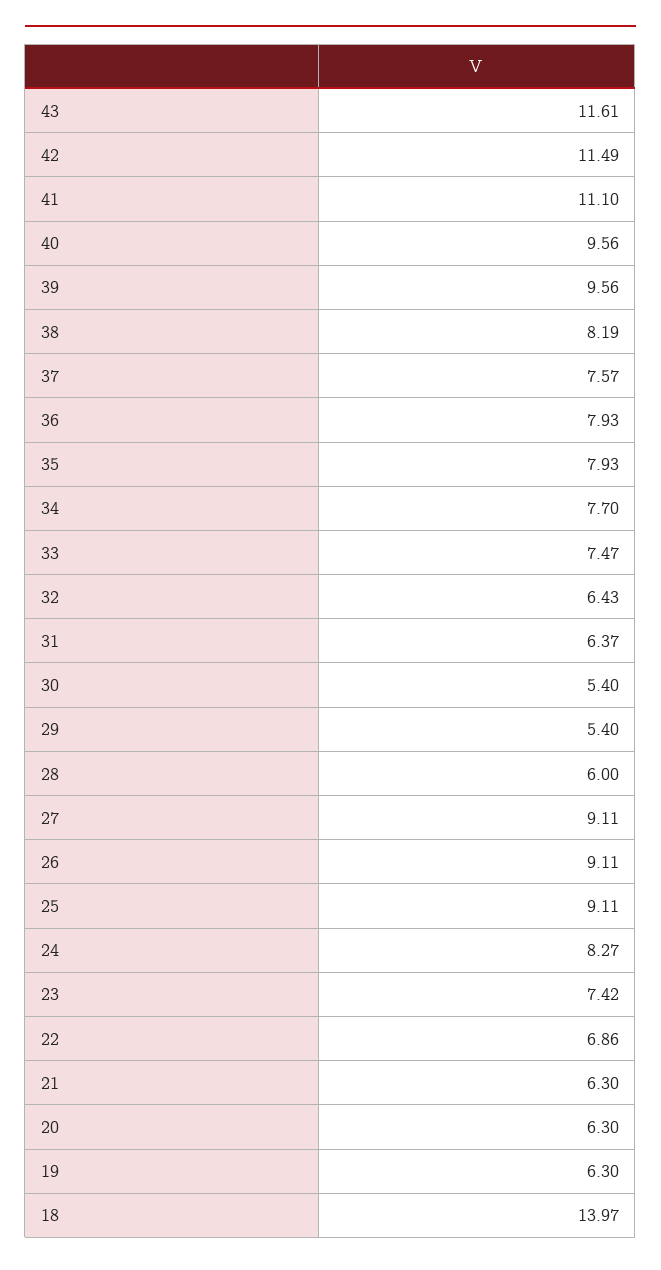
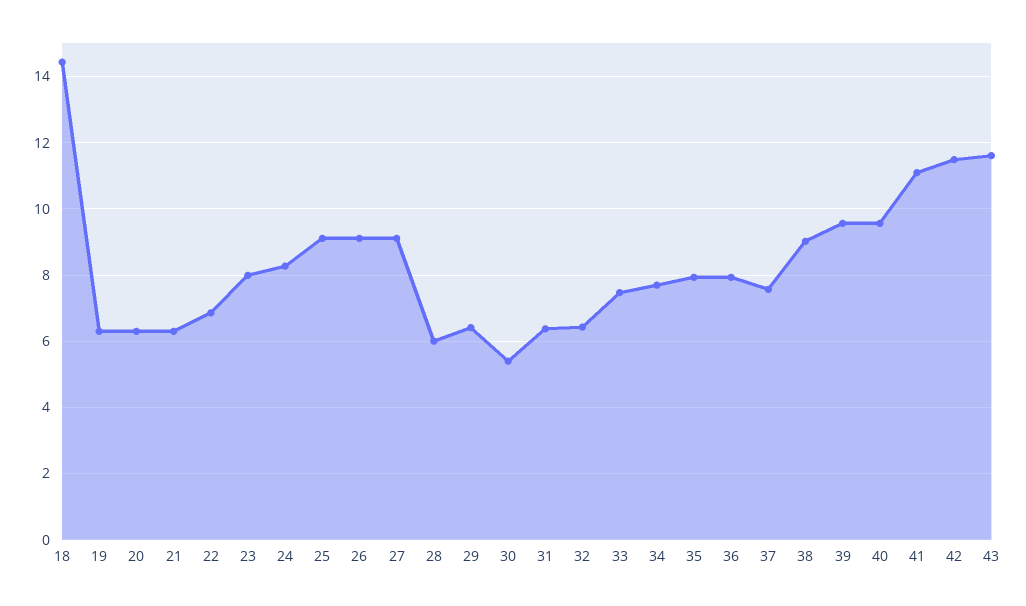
38: 8.19 -> 9
29: 5.4 -> 6.4
23: 7.42 -> 8
18: 13.97 -> 14.4

